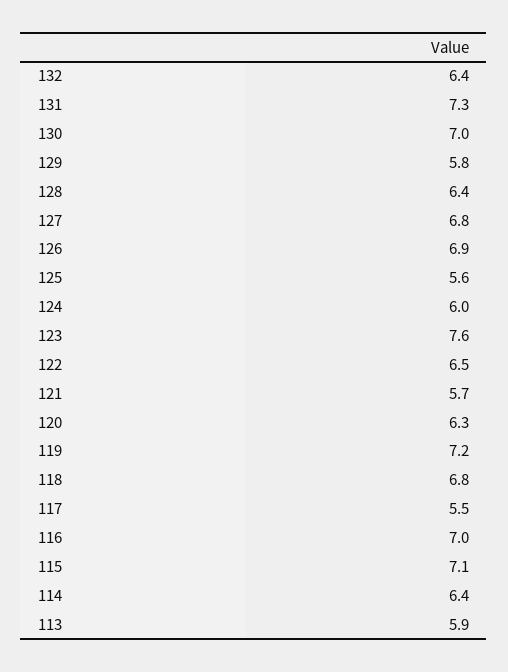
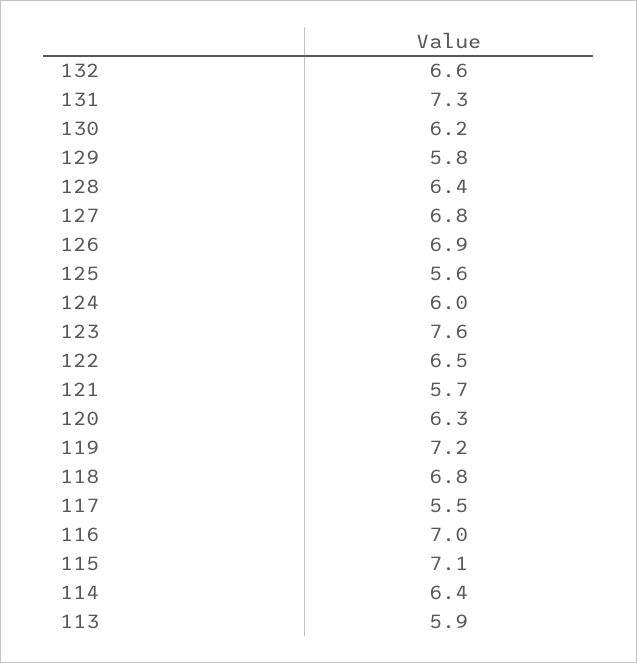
132: 6.4 -> 6.6
130: 7 -> 6.2

